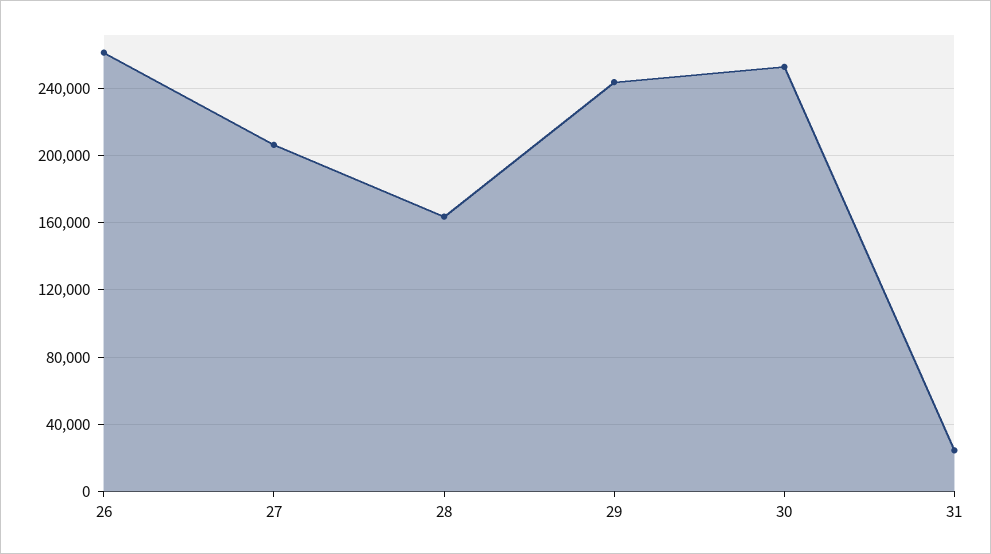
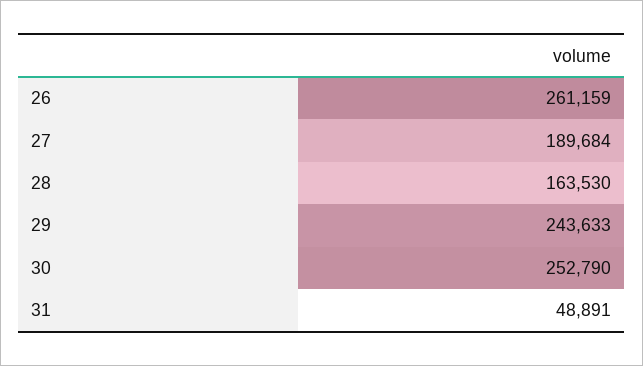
27: 205000 -> 189684
31: 25000 -> 48891

